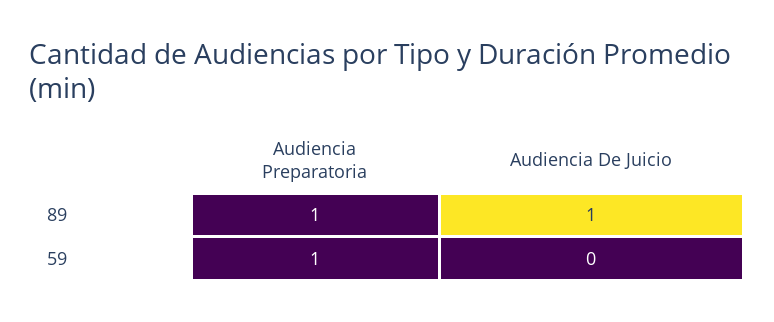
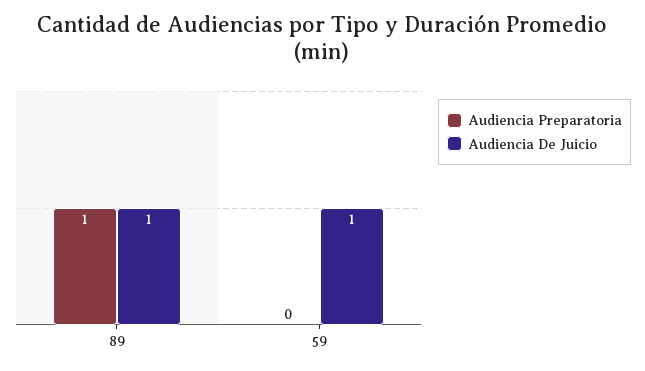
Audiencia Preparatoria, 59: 1 -> 0
Audiencia De Juicio, 59: 0 -> 1

